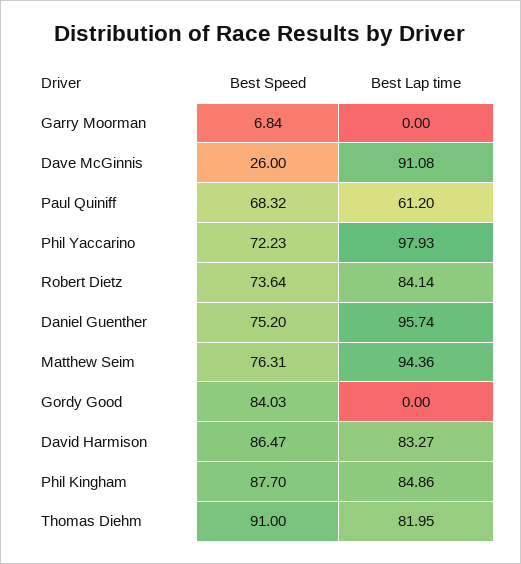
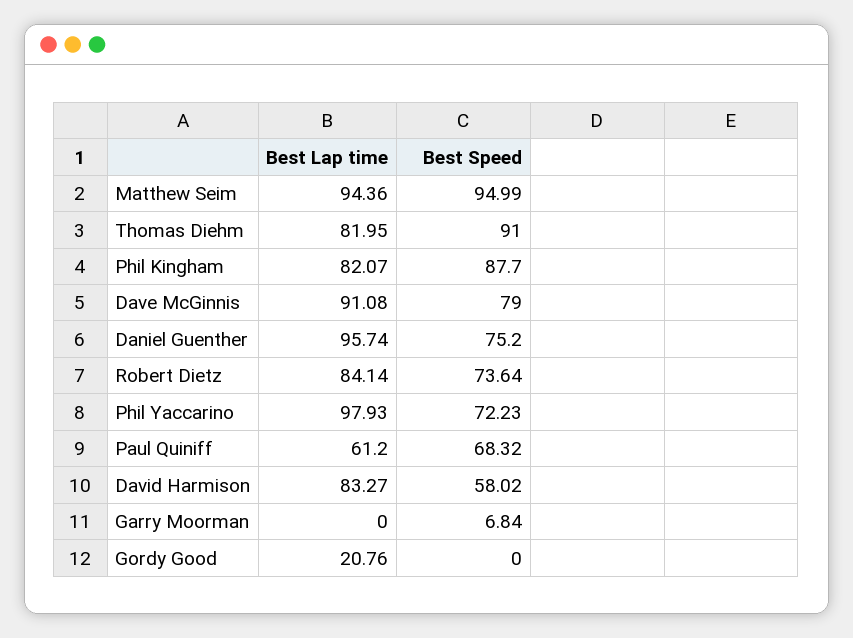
Best Speed, Dave McGinnis: 26 -> 79
Best Speed, Matthew Seim: 76.31 -> 94.99
Best Speed, Gordy Good: 84.03 -> 0
Best Lap time, Gordy Good: 0 -> 20.76
Best Speed, David Harmison: 86.47 -> 58.02
Best Lap time, Phil Kingham: 84.86 -> 82.07

